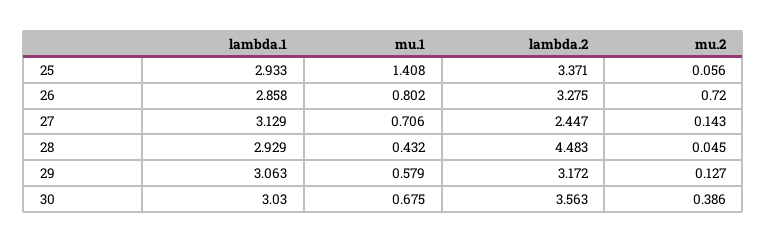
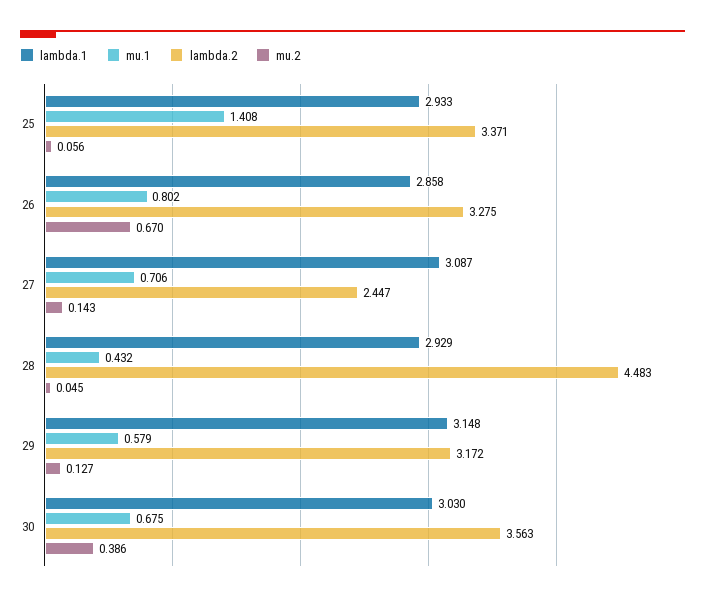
mu.2, 26: 0.72 -> 0.67
lambda.1, 27: 3.129 -> 3.087
lambda.1, 29: 3.063 -> 3.148

